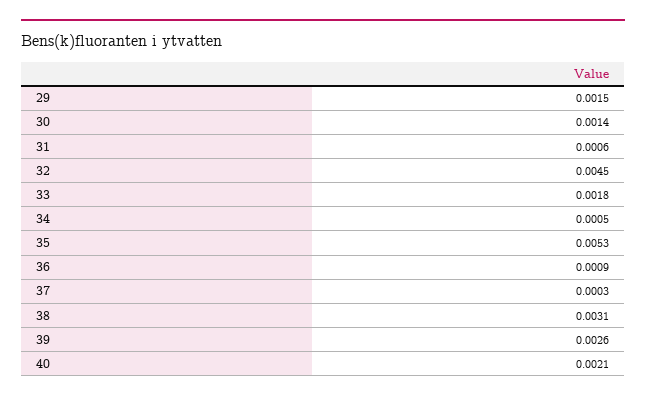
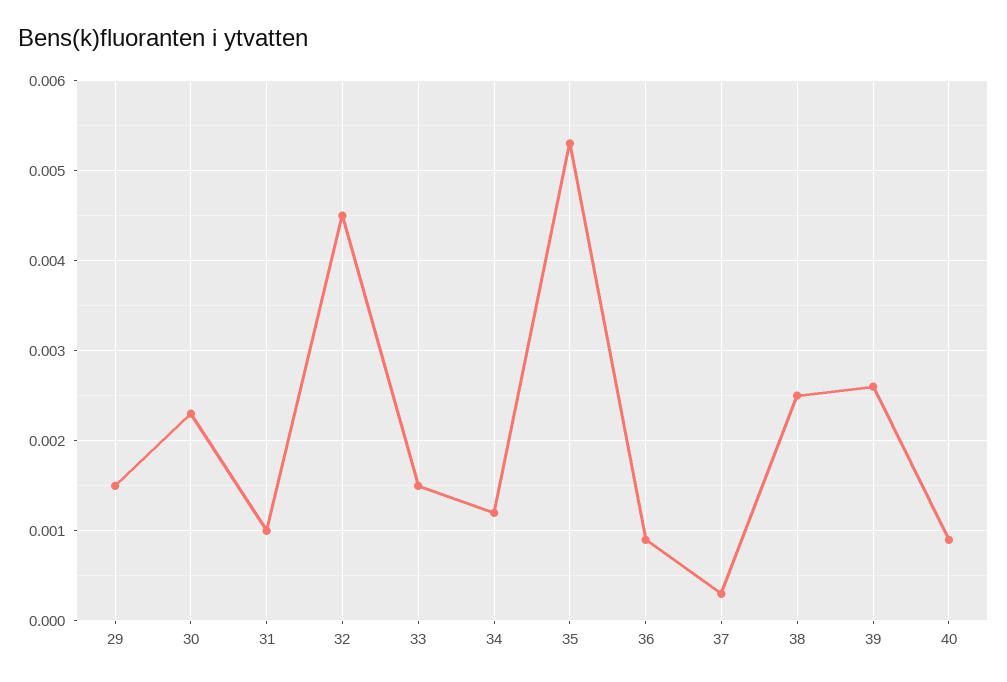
30: 0.0014 -> 0.0023
31: 0.0006 -> 0.001
33: 0.0018 -> 0.0015
34: 0.0005 -> 0.0012
38: 0.0031 -> 0.0025
40: 0.0021 -> 0.0009

